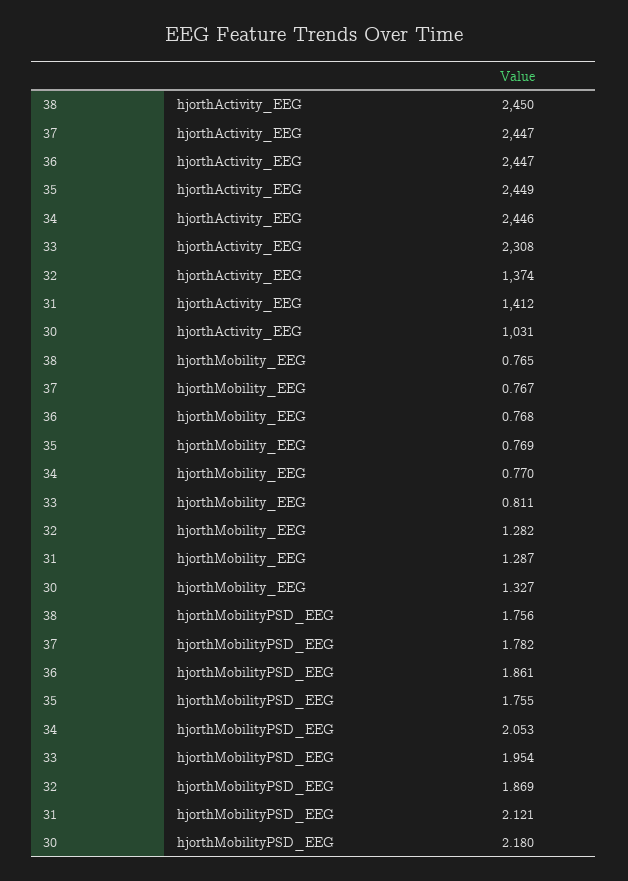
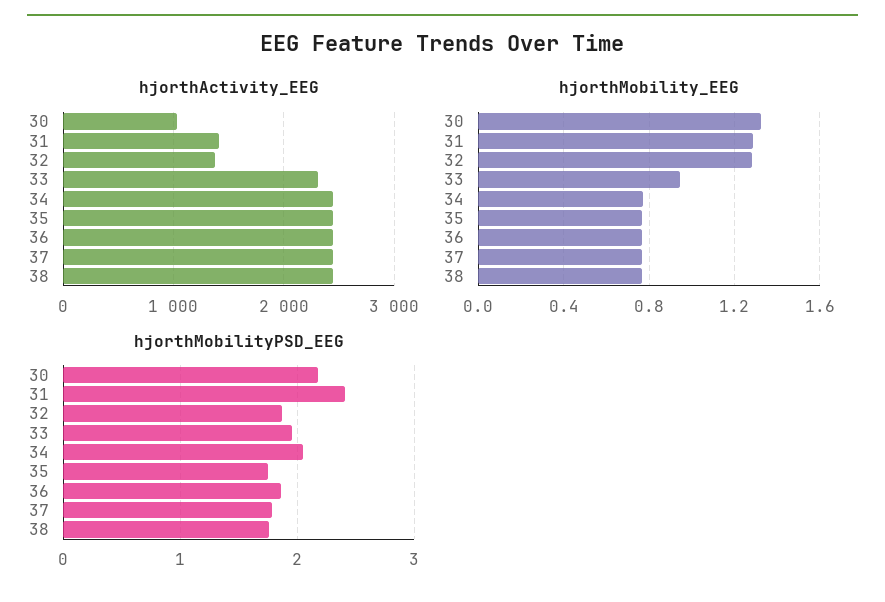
hjorthMobility_EEG, 33: 0.811 -> 0.95
hjorthMobilityPSD_EEG, 31: 2.121 -> 2.4

